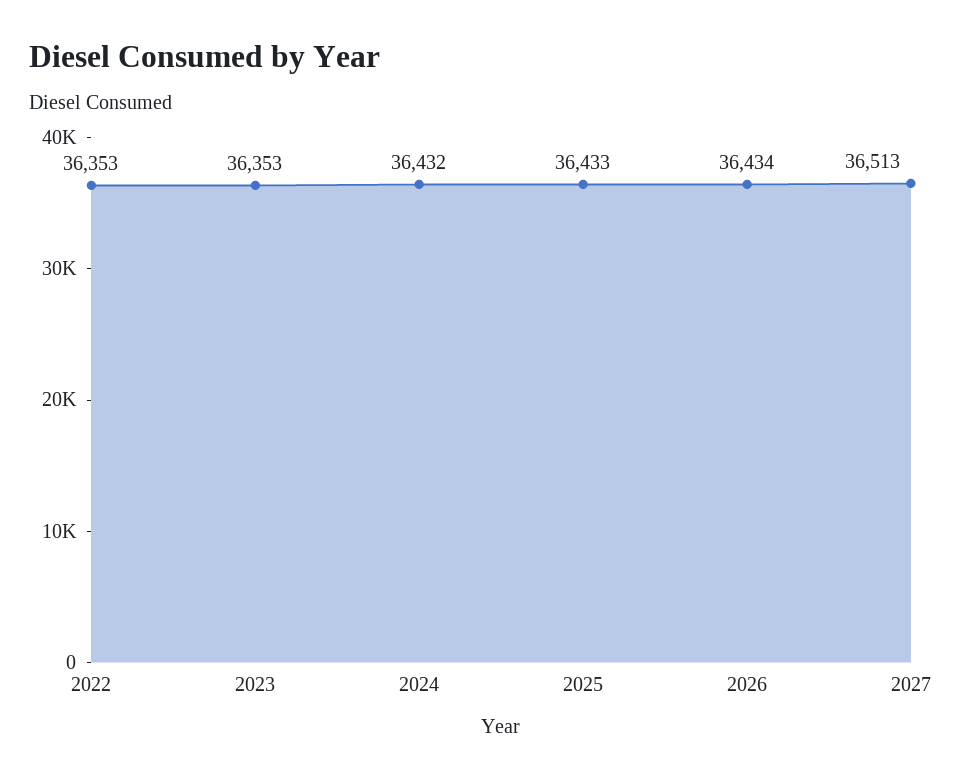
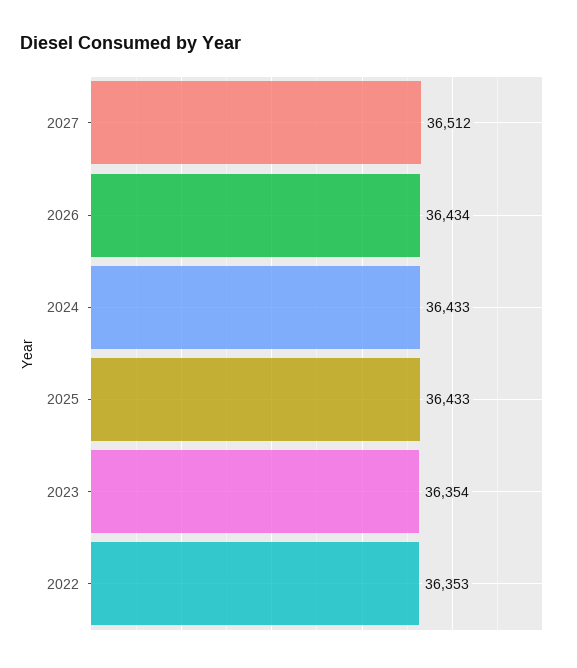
2023: 36353 -> 36354
2024: 36432 -> 36433
2027: 36513 -> 36512

